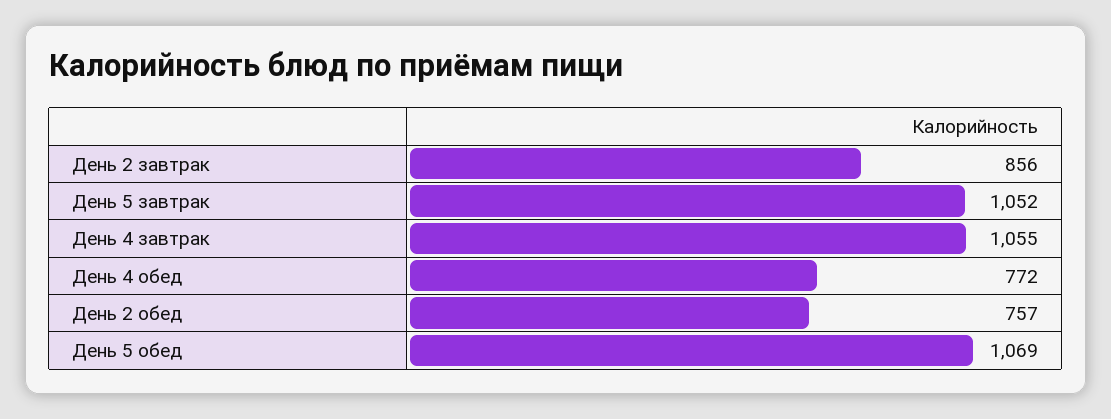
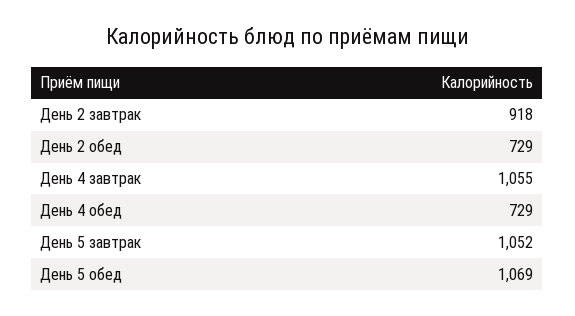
День 2 завтрак: 856 -> 918
День 4 обед: 772 -> 729
День 2 обед: 757 -> 729

